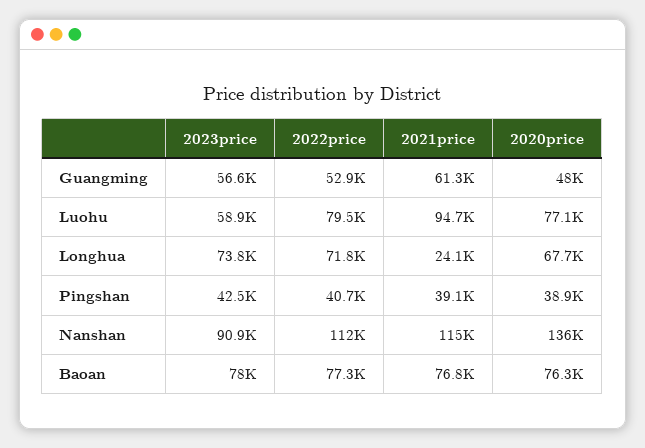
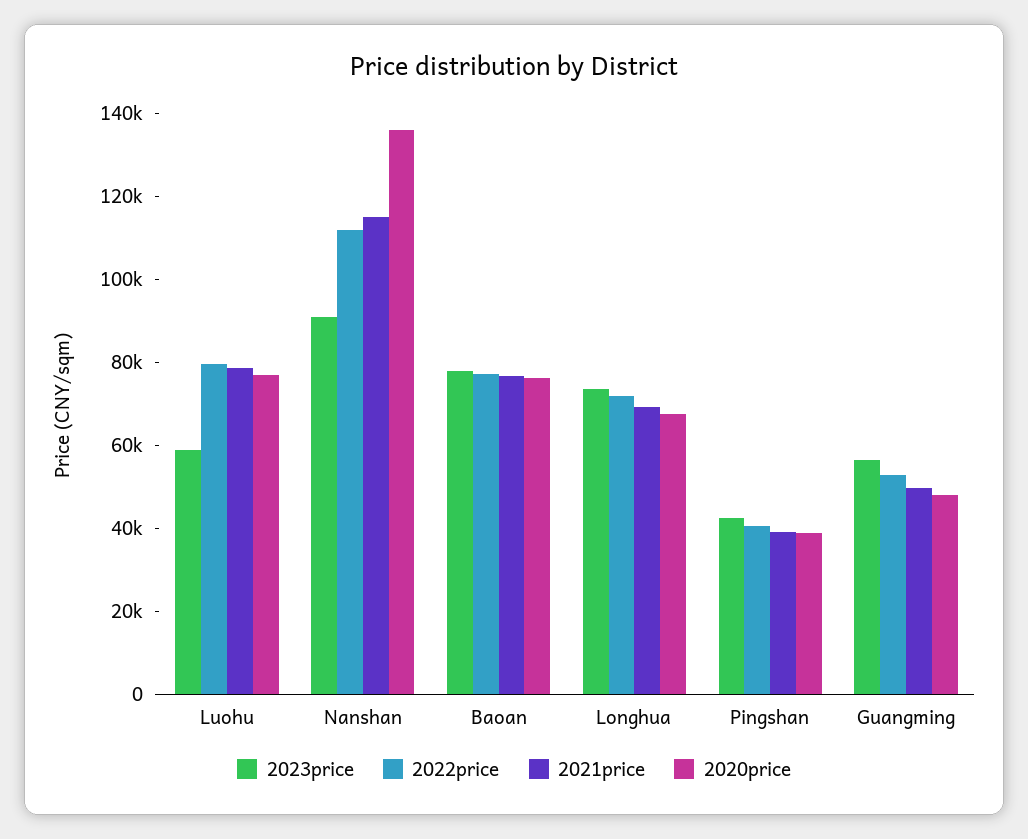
2021price, Guangming: 61300 -> 50000
2021price, Luohu: 94700 -> 80000
2021price, Longhua: 24100 -> 70000

